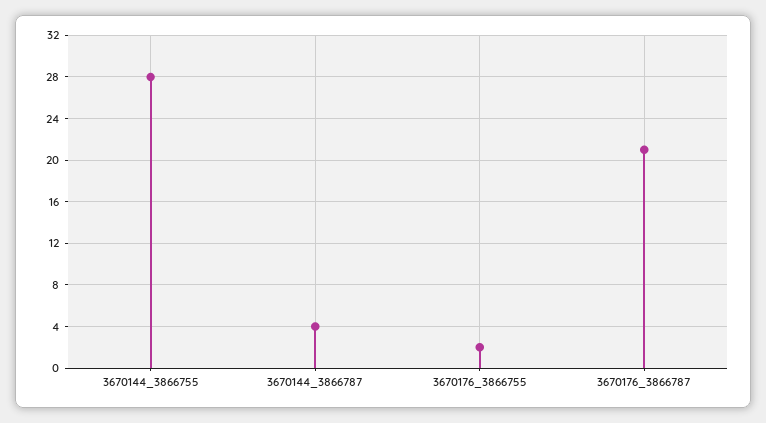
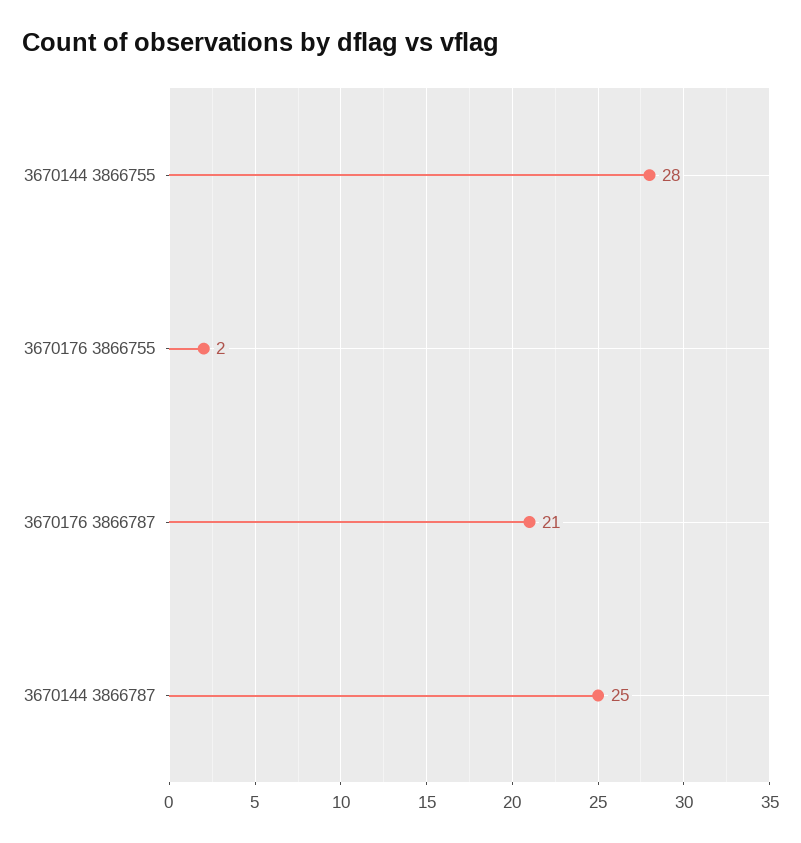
3670144_3866787: 4 -> 25

